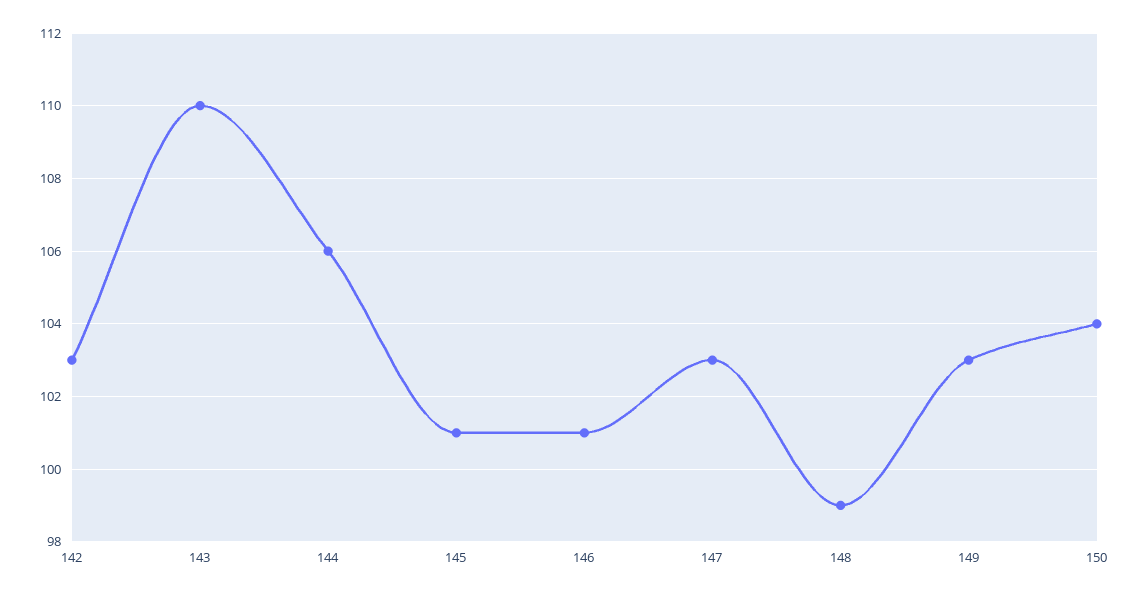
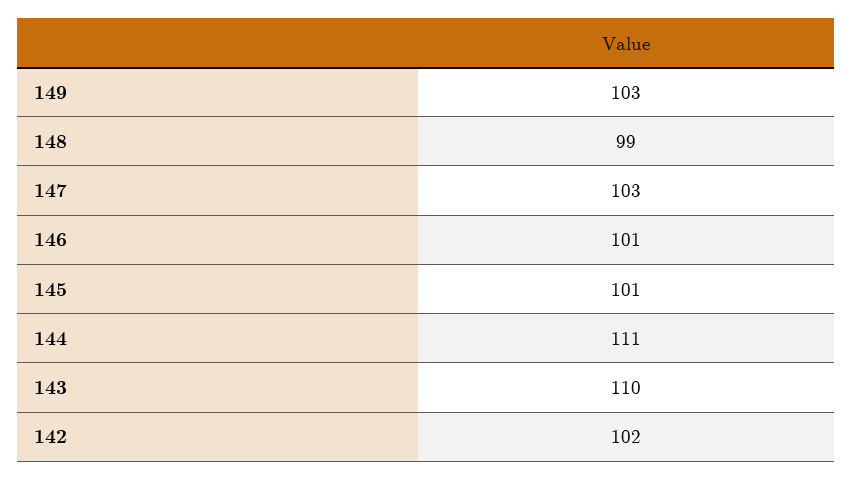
142: 103 -> 102
144: 106 -> 111
150: 104 -> none

